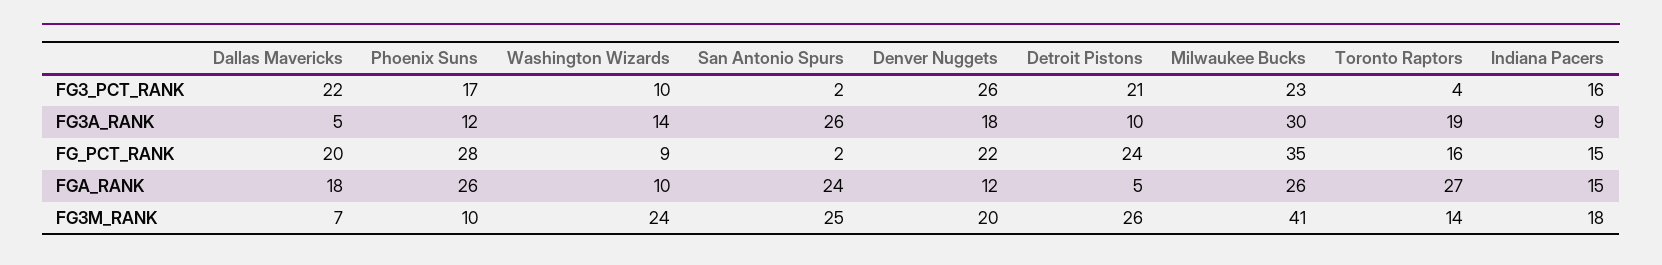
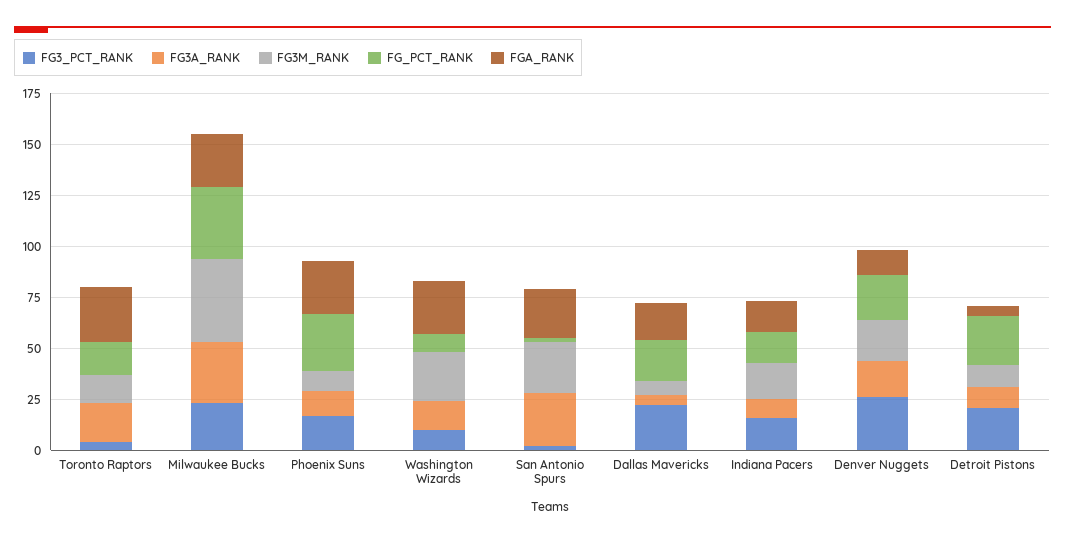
FGA_RANK, Washington Wizards: 10 -> 25
FG3M_RANK, Detroit Pistons: 26 -> 10

